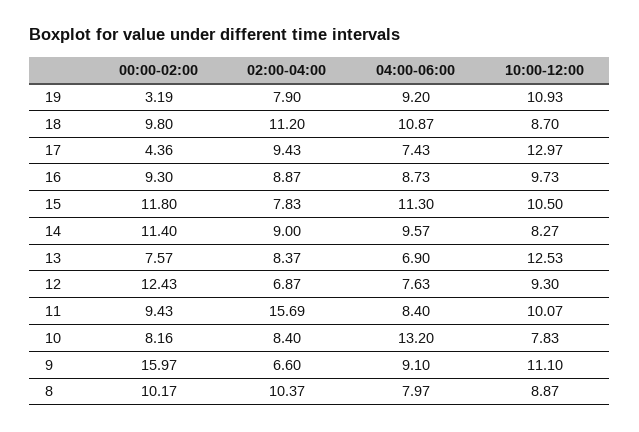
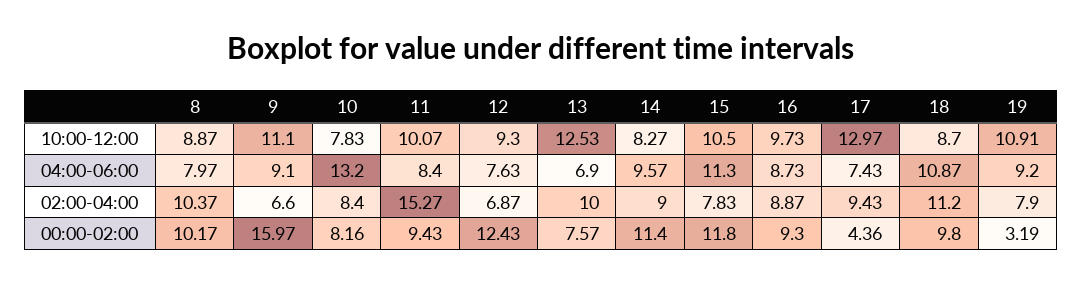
10:00-12:00, 19: 10.93 -> 10.91
02:00-04:00, 13: 8.37 -> 10
02:00-04:00, 11: 15.69 -> 15.27

